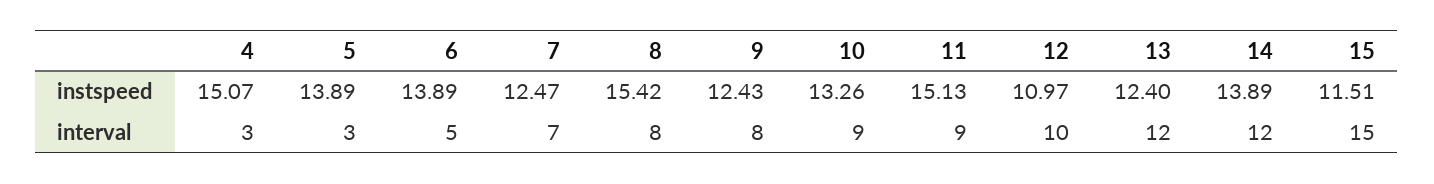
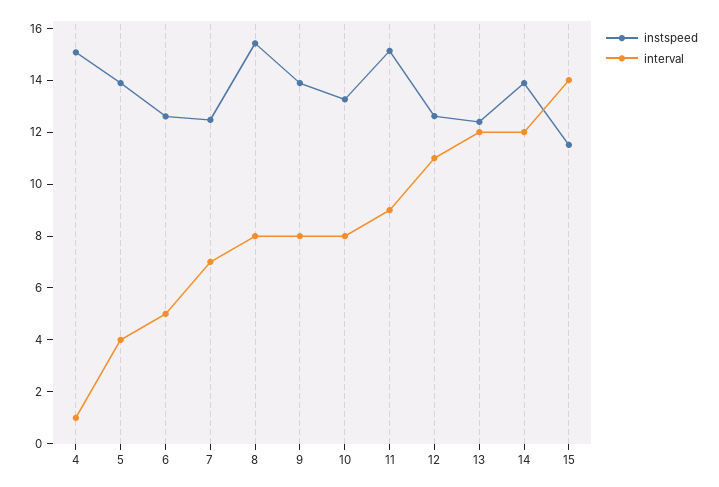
instspeed, 6: 13.89 -> 12.5
instspeed, 9: 12.43 -> 14
instspeed, 12: 10.97 -> 12.5
interval, 4: 3 -> 1
interval, 5: 3 -> 4
interval, 10: 9 -> 8
interval, 12: 10 -> 11
interval, 15: 15 -> 14

